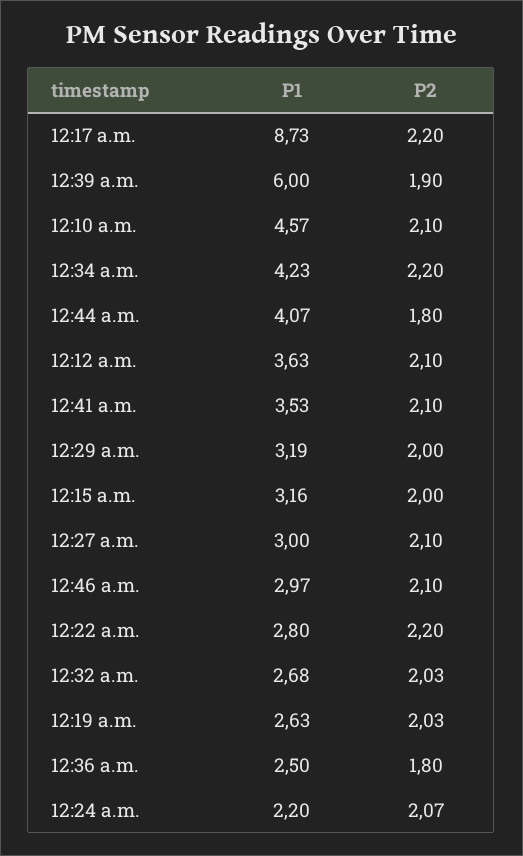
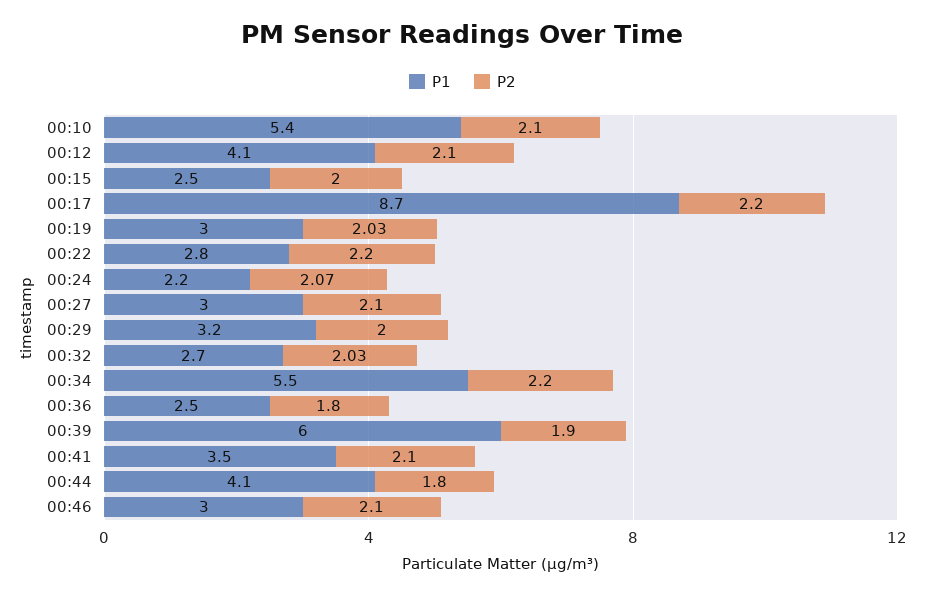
P1, 12:10 a.m.: 4.57 -> 5.4
P1, 12:34 a.m.: 4.23 -> 5.5
P1, 12:12 a.m.: 3.63 -> 4.1
P1, 12:15 a.m.: 3.16 -> 2.5
P1, 12:19 a.m.: 2.63 -> 3

